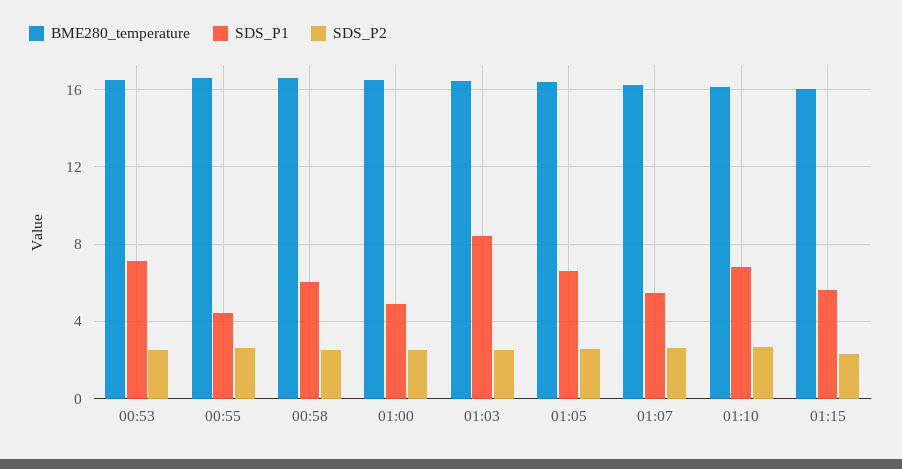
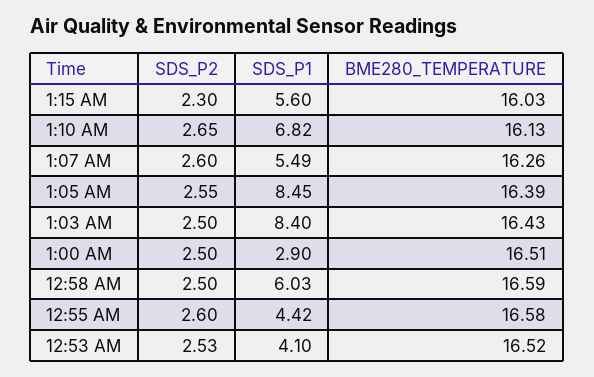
SDS_P1, 00:53: 7 -> 4.1
SDS_P1, 01:00: 5 -> 2.9
SDS_P1, 01:05: 6.5 -> 8.45

